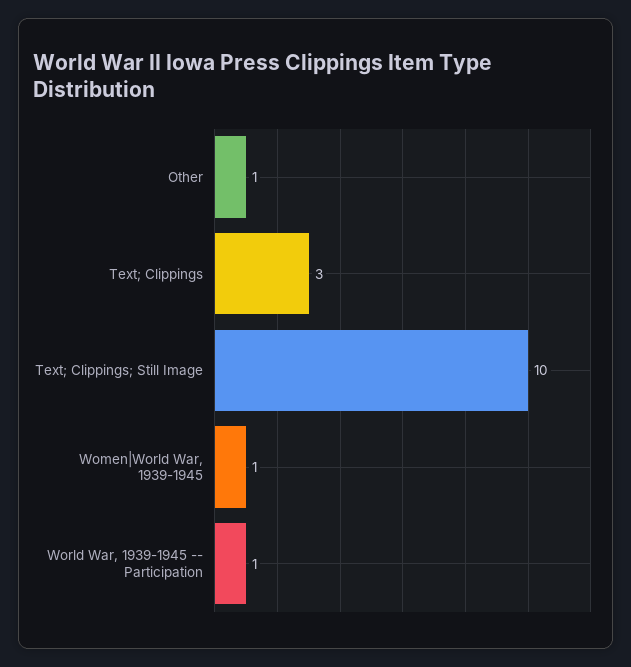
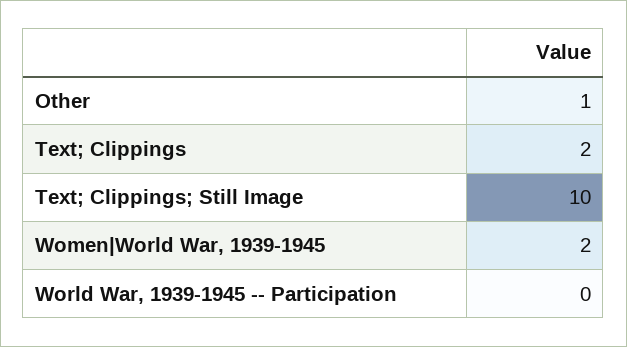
Text; Clippings: 3 -> 2
Women|World War, 1939-1945: 1 -> 2
World War, 1939-1945 -- Participation: 1 -> 0

